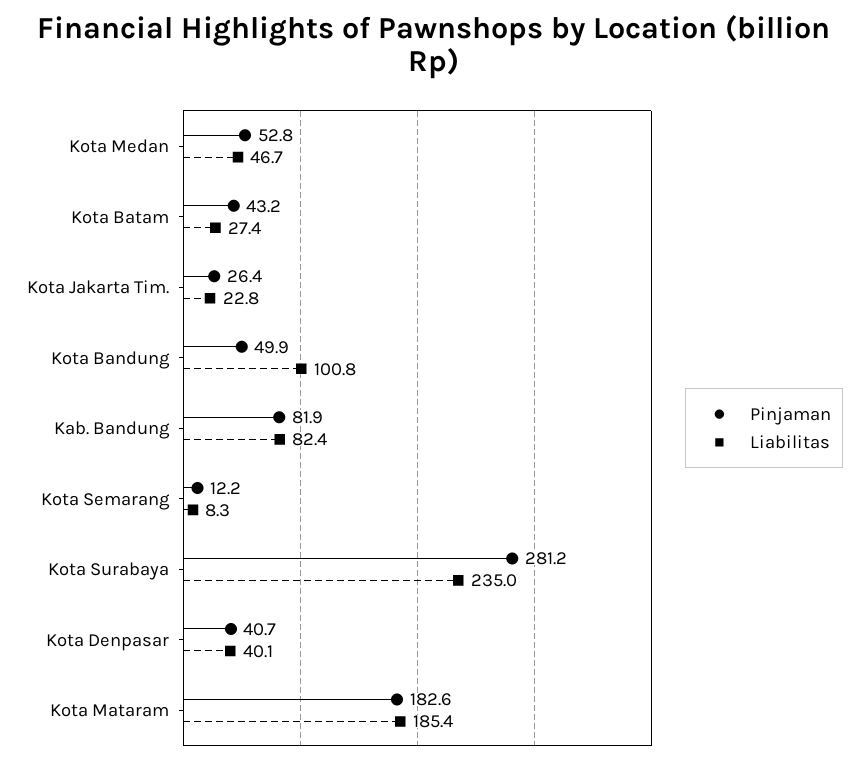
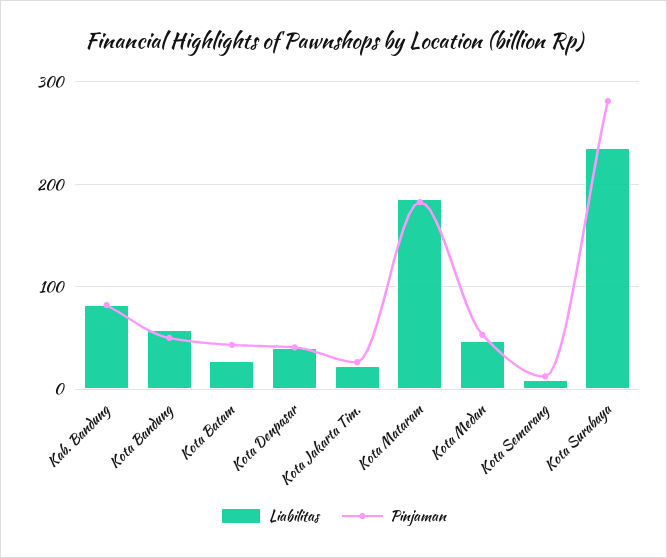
Liabilitas, Kota Bandung: 100.8 -> 60

